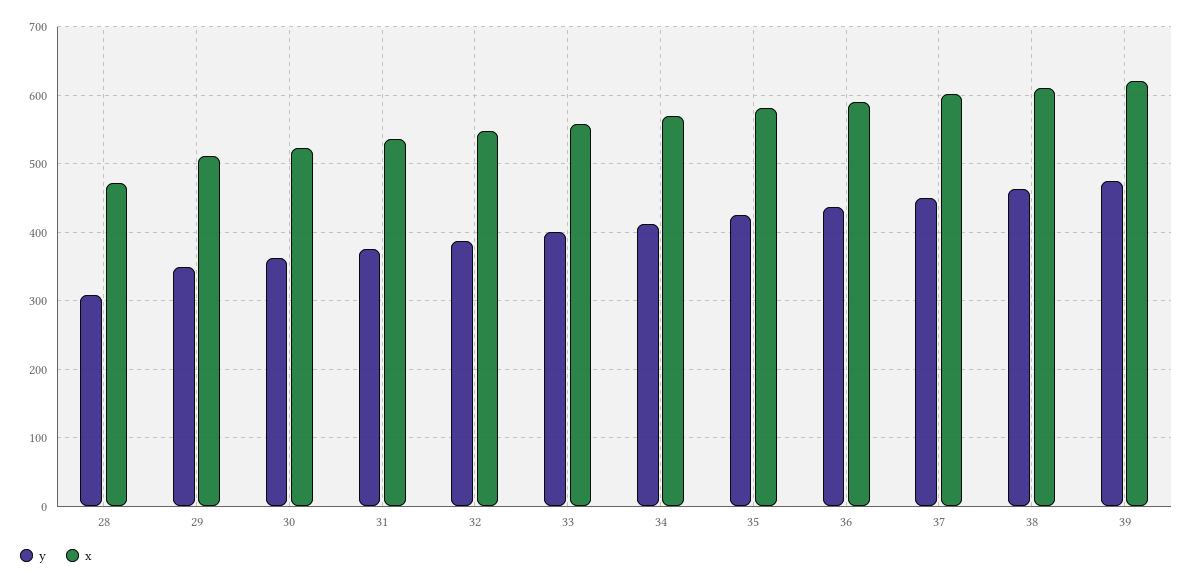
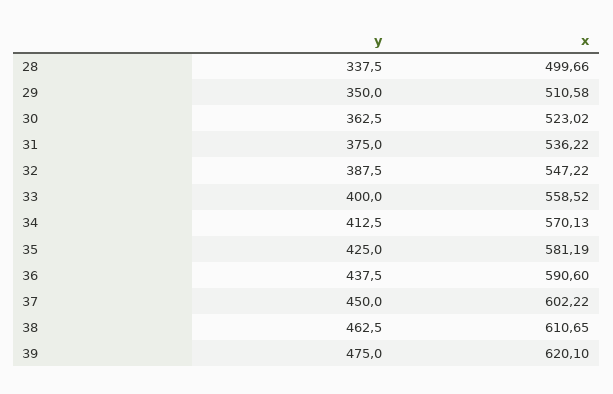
y, 28: 310 -> 337.5
x, 28: 470 -> 499.66

